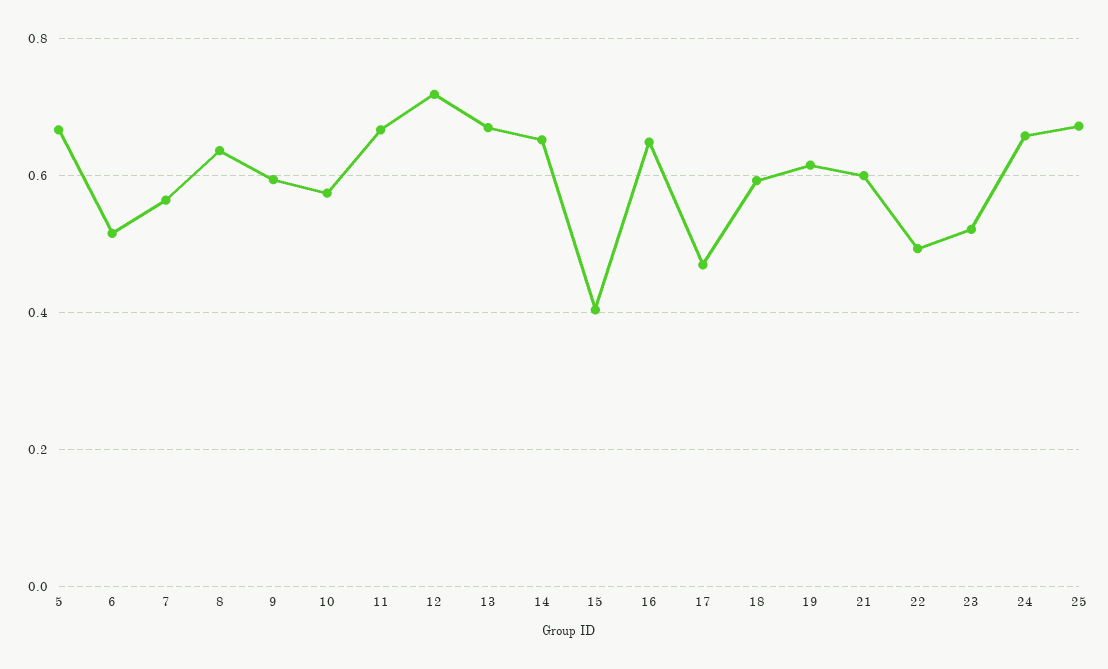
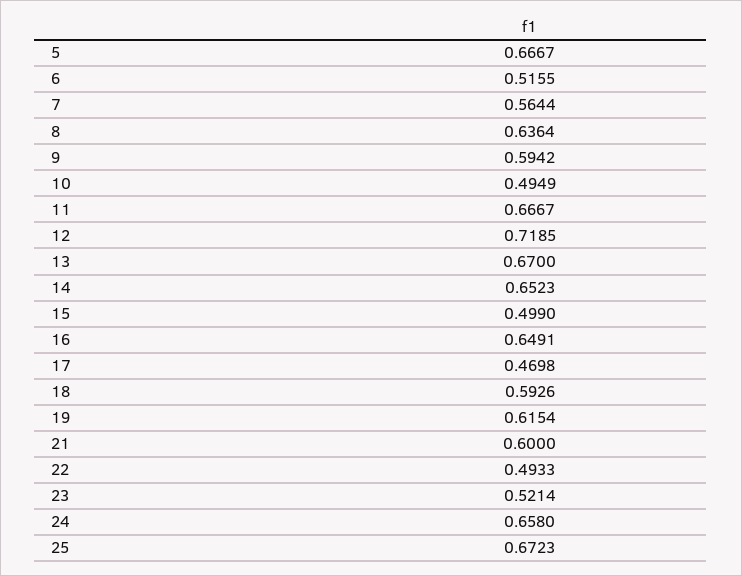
10: 0.58 -> 0.4949
15: 0.4 -> 0.499

